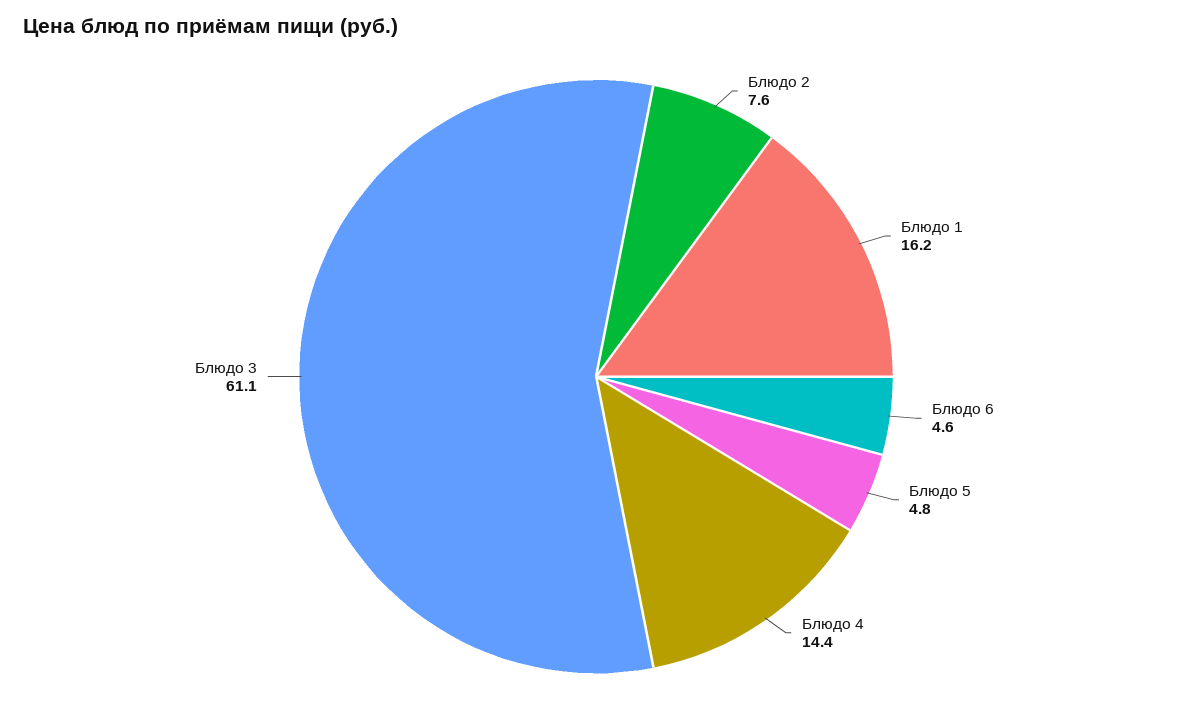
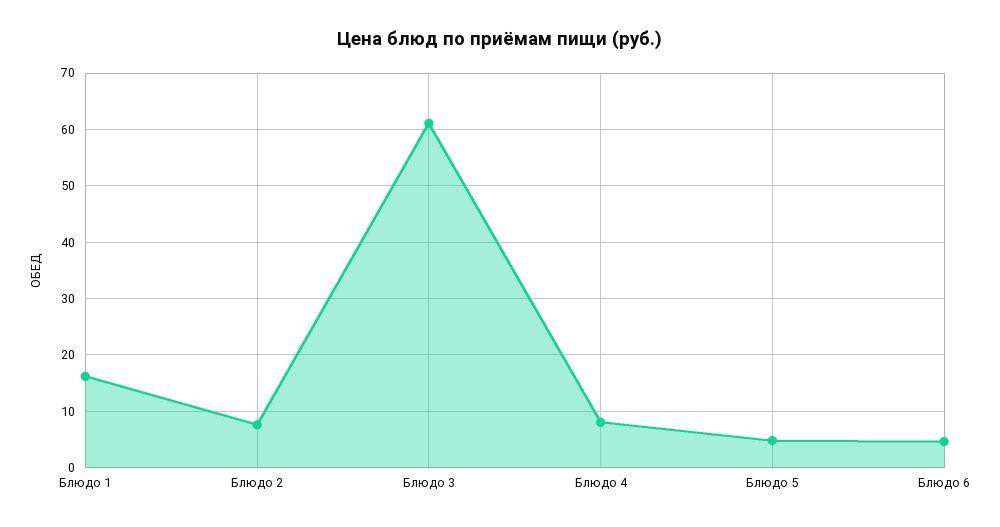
Блюдо 4: 14.4 -> 8

